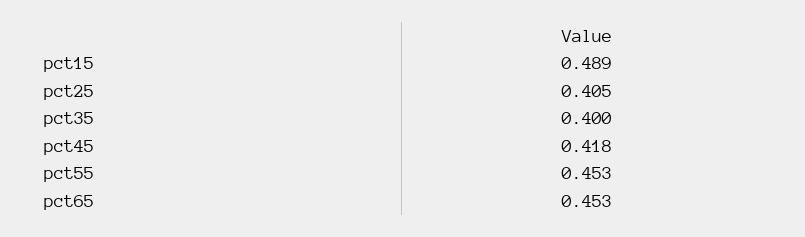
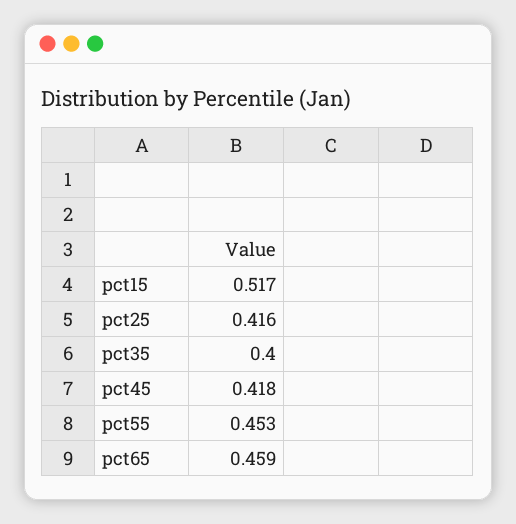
pct15: 0.489 -> 0.517
pct25: 0.405 -> 0.416
pct65: 0.453 -> 0.459

